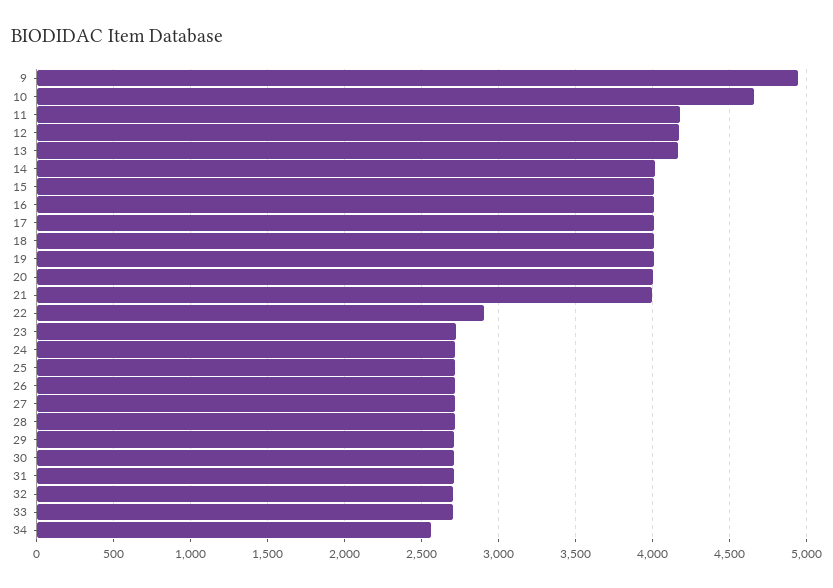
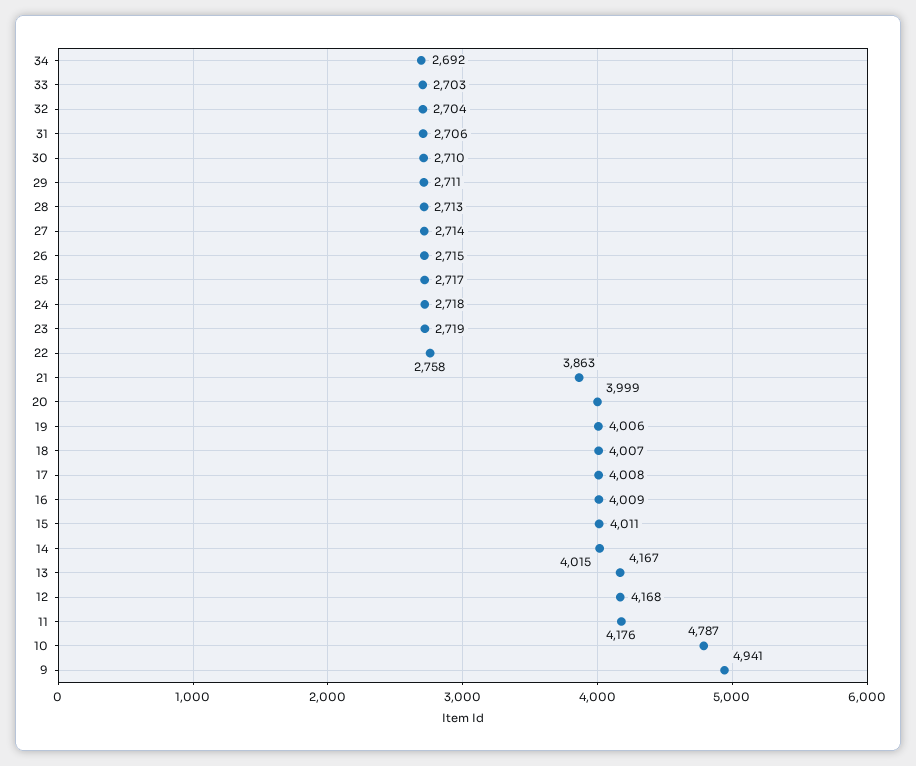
10: 4650 -> 4787
21: 4000 -> 3863
22: 2900 -> 2758
34: 2550 -> 2692

